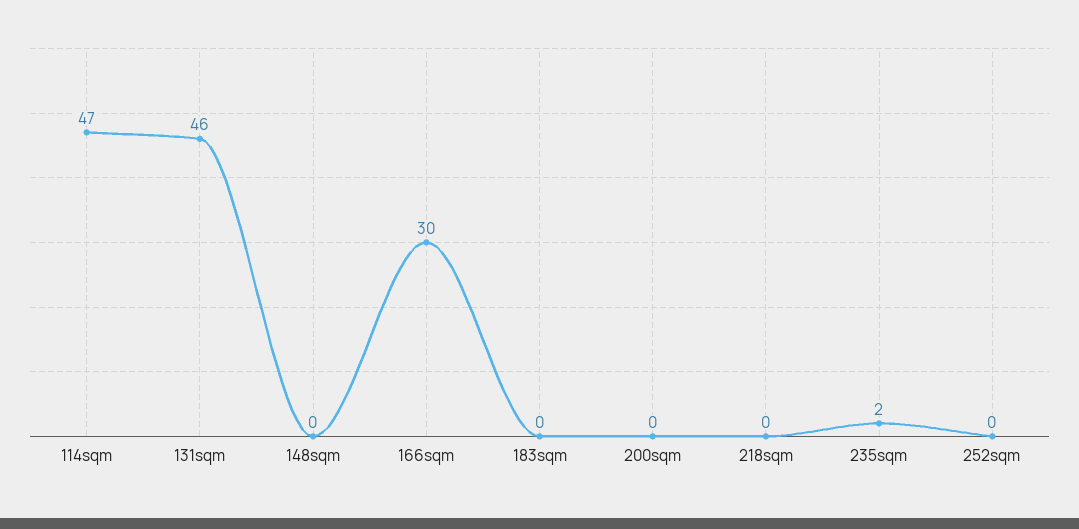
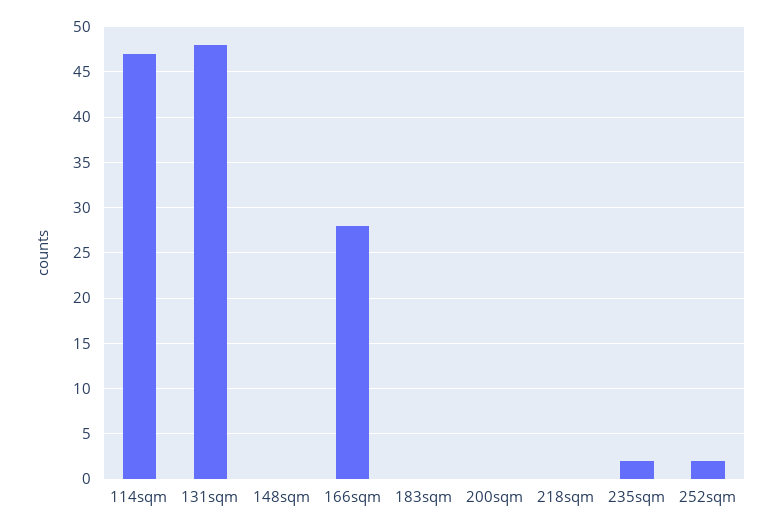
131sqm: 46 -> 48
166sqm: 30 -> 28
252sqm: 0 -> 2

